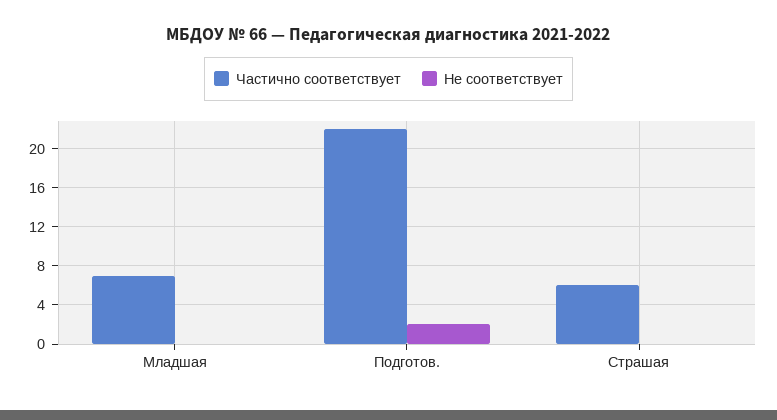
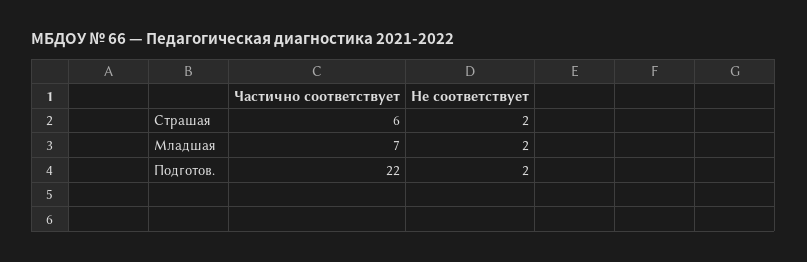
Не соответствует, Младшая: 0 -> 2
Не соответствует, Страшая: 0 -> 2

